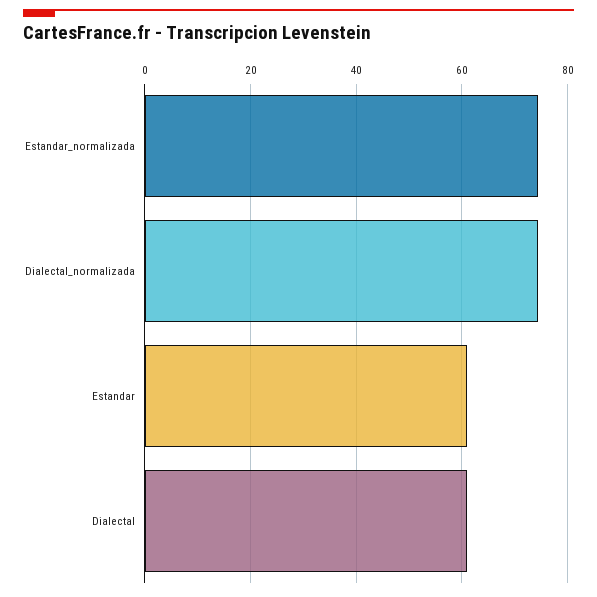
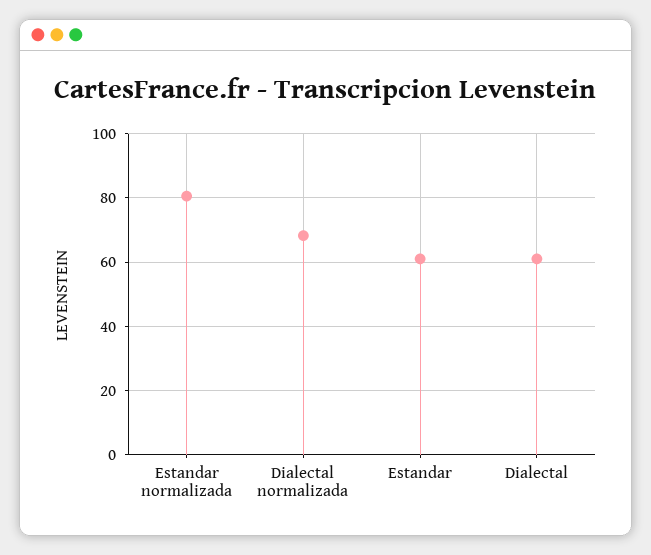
Estandar_normalizada: 74 -> 80
Dialectal_normalizada: 74 -> 68

